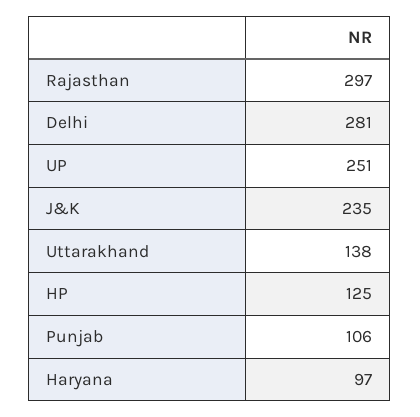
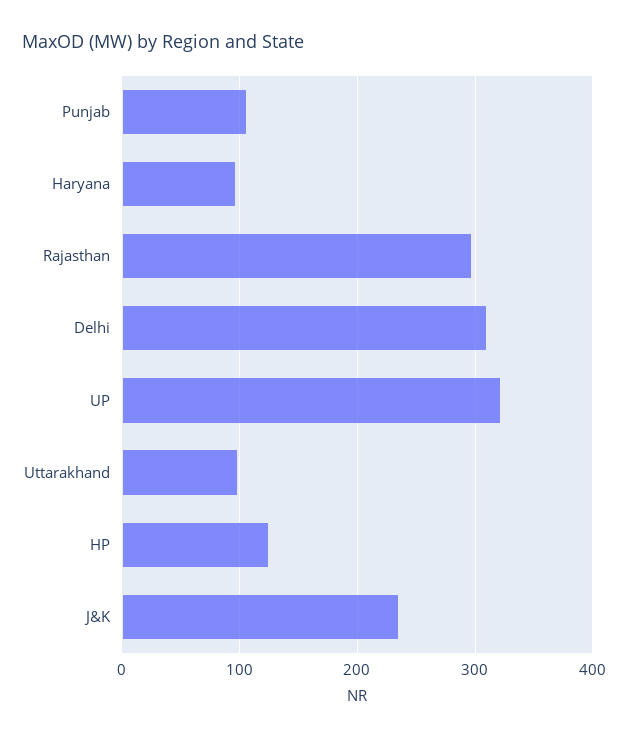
Delhi: 281 -> 310
UP: 251 -> 320
Uttarakhand: 138 -> 100

